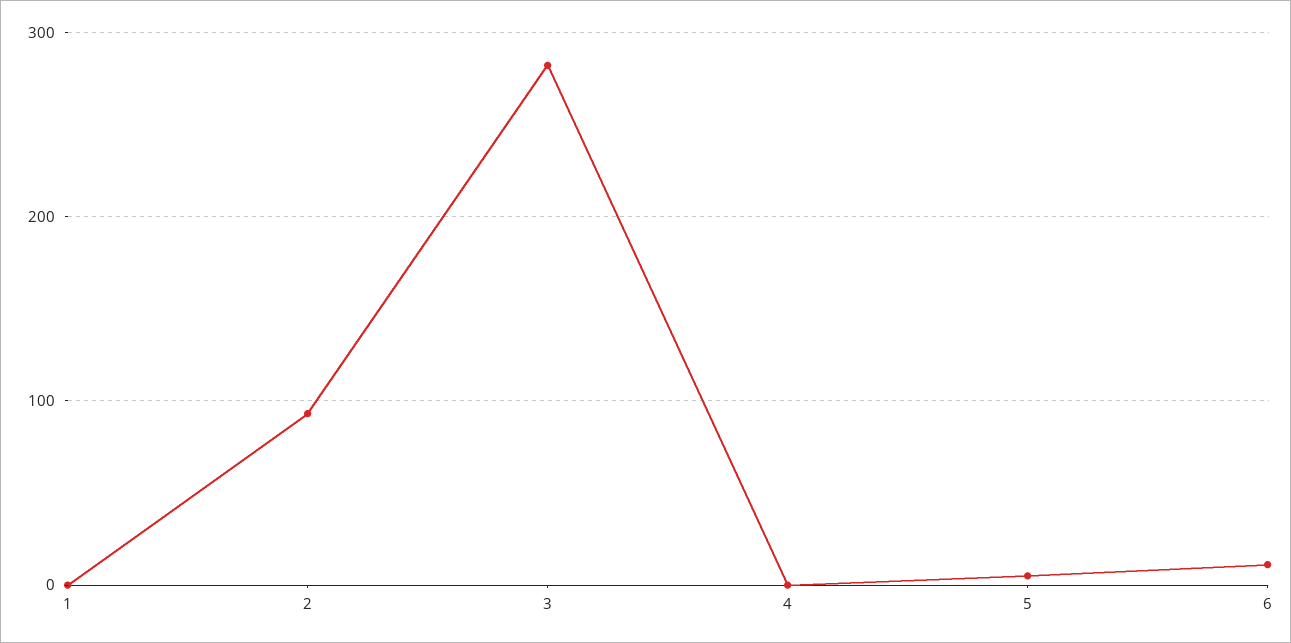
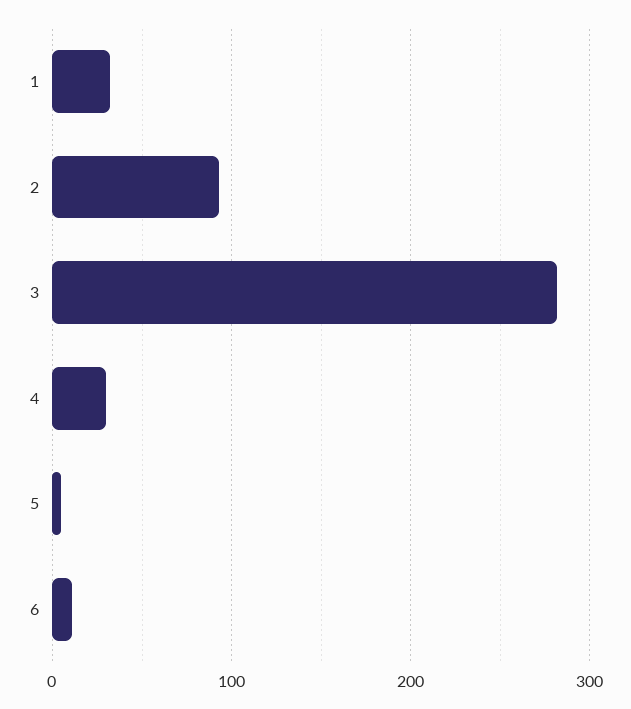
1: 0 -> 30
4: 0 -> 30

